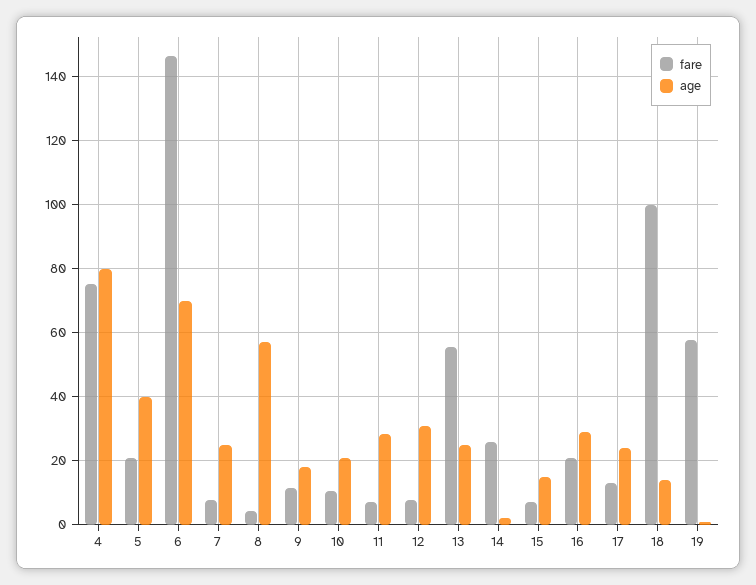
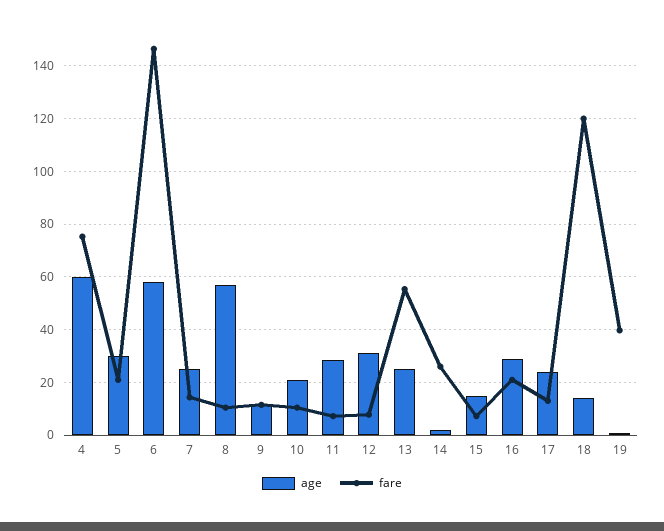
age, 4: 80 -> 60
age, 5: 40 -> 30
age, 6: 70 -> 57.5
fare, 7: 8 -> 15
fare, 8: 4 -> 10
age, 9: 18 -> 12.5
fare, 18: 100 -> 120
fare, 19: 58 -> 40

